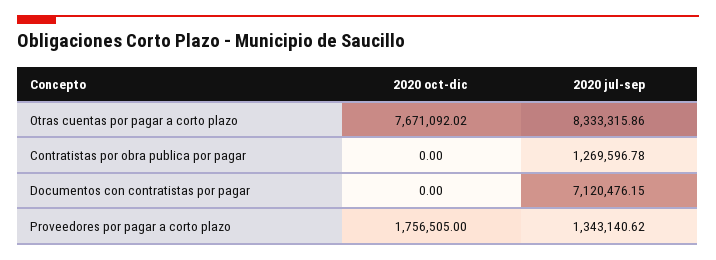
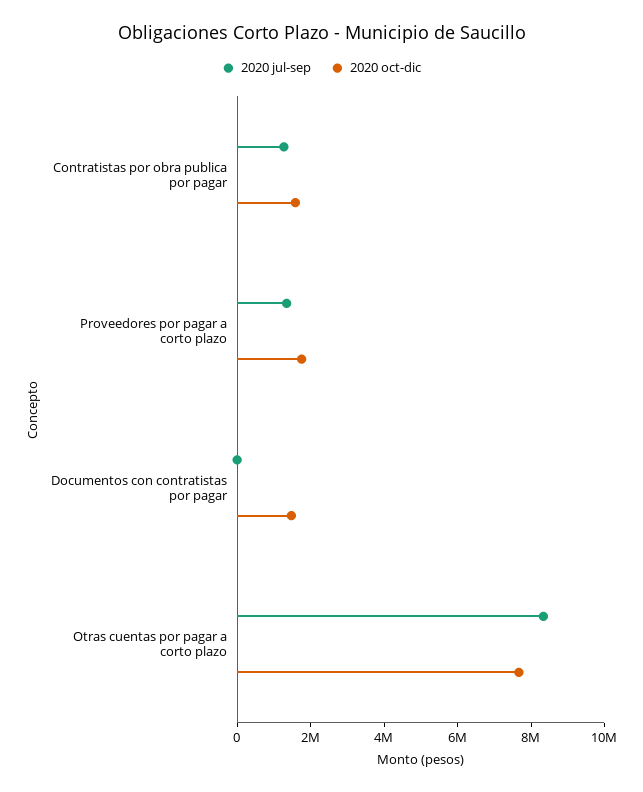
2020 oct-dic, Contratistas por obra publica por pagar: 0 -> 1500000
2020 oct-dic, Documentos con contratistas por pagar: 0 -> 1500000
2020 jul-sep, Documentos con contratistas por pagar: 7120476.15 -> 0

